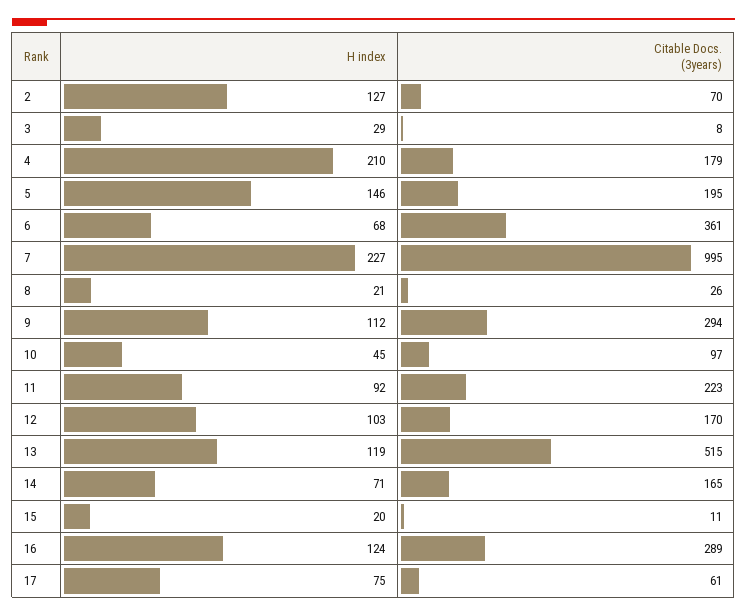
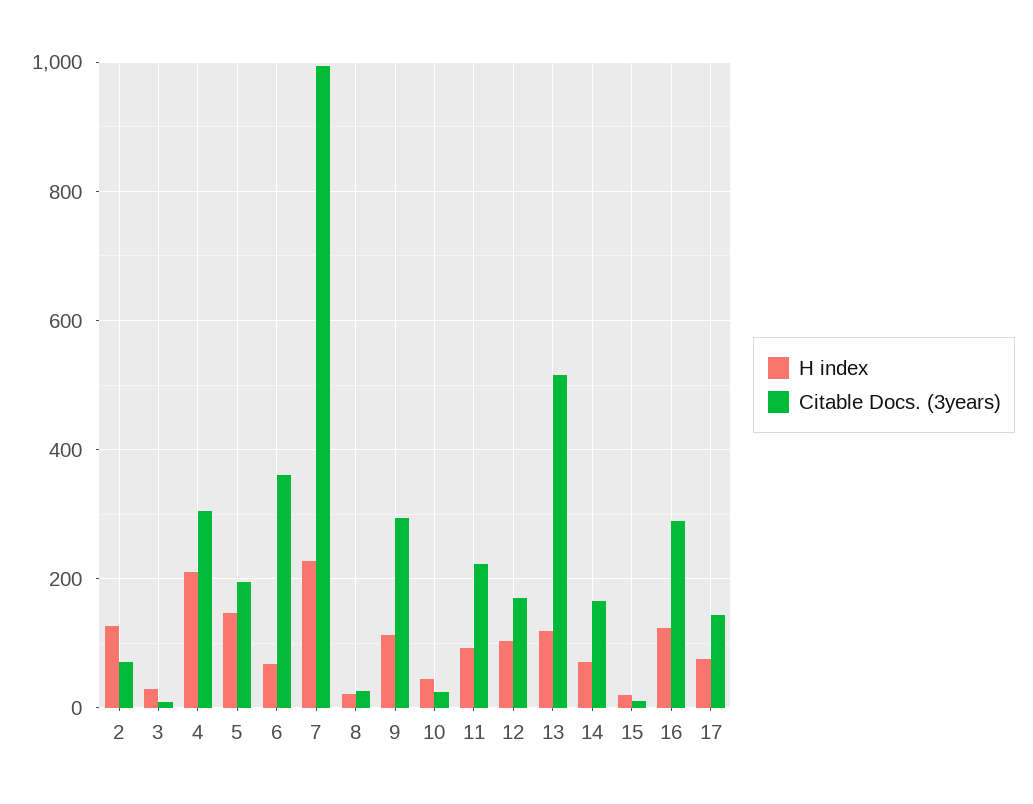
Citable Docs. (3years), 4: 179 -> 300
Citable Docs. (3years), 10: 97 -> 20
Citable Docs. (3years), 17: 61 -> 140

